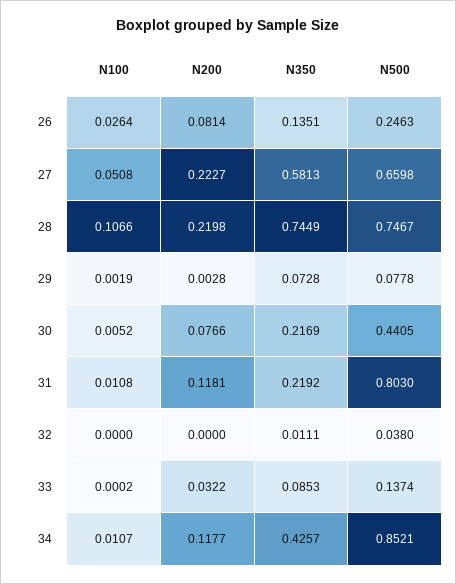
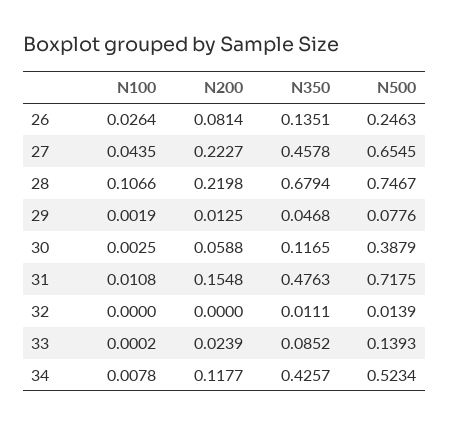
N100, 27: 0.0508 -> 0.0435
N350, 27: 0.5813 -> 0.4578
N500, 27: 0.6598 -> 0.6545
N350, 28: 0.7449 -> 0.6794
N200, 29: 0.0028 -> 0.0125
N350, 29: 0.0728 -> 0.0468
N500, 29: 0.0778 -> 0.0776
N100, 30: 0.0052 -> 0.0025
N200, 30: 0.0766 -> 0.0588
N350, 30: 0.2169 -> 0.1165
N500, 30: 0.4405 -> 0.3879
N200, 31: 0.1181 -> 0.1548
N350, 31: 0.2192 -> 0.4763
N500, 31: 0.803 -> 0.7175
N500, 32: 0.038 -> 0.0139
N200, 33: 0.0322 -> 0.0239
N350, 33: 0.0853 -> 0.0852
N500, 33: 0.1374 -> 0.1393
N100, 34: 0.0107 -> 0.0078
N500, 34: 0.8521 -> 0.5234

